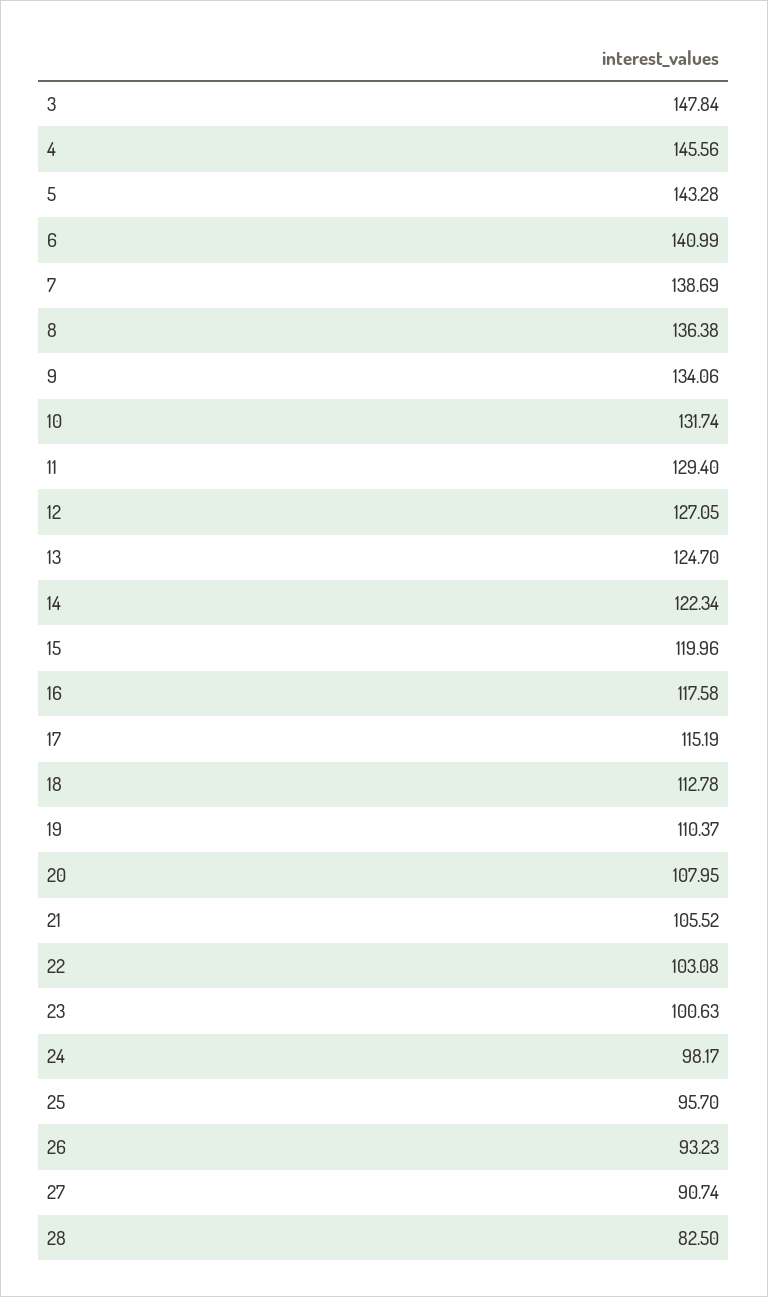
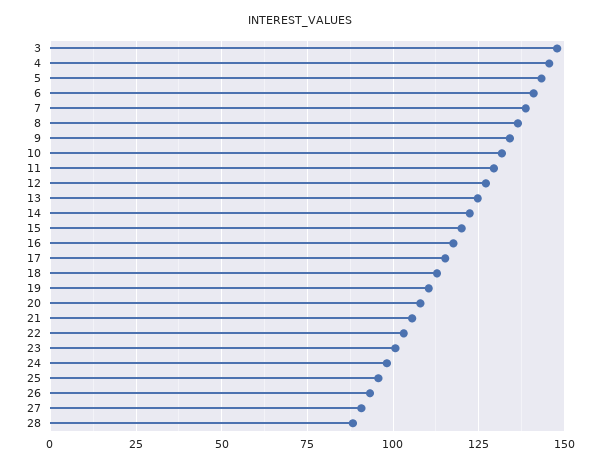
28: 82.5 -> 87.5

